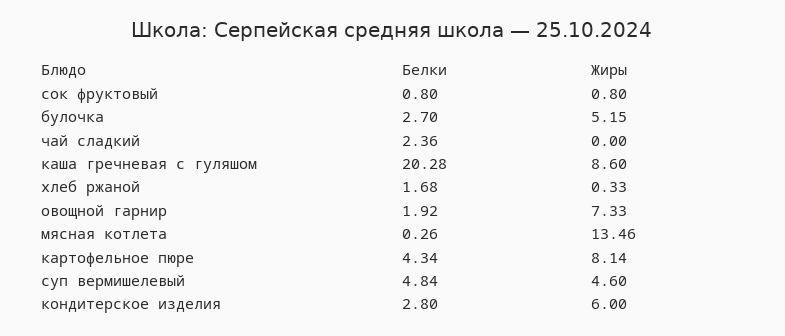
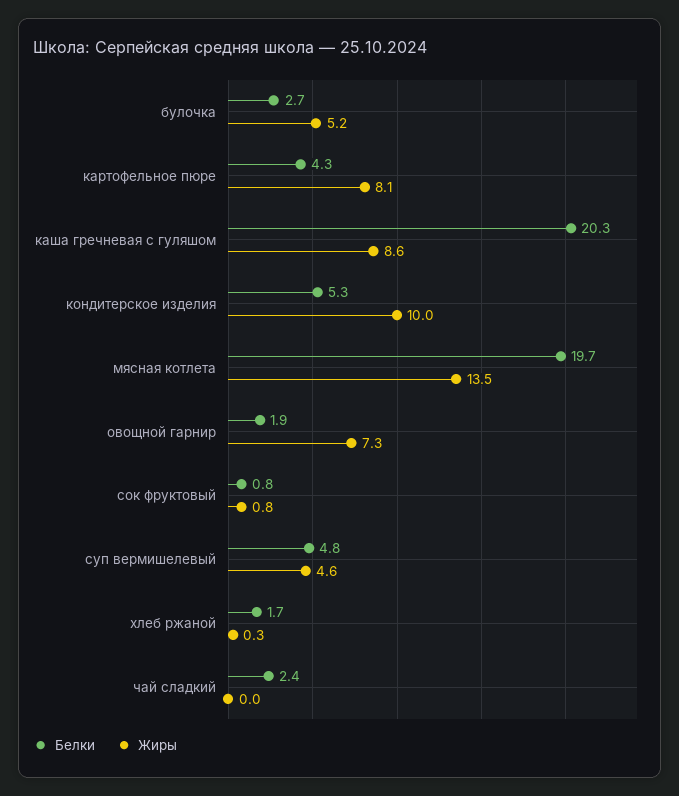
Белки, мясная котлета: 0.26 -> 19.7
Белки, кондитерское изделия: 2.8 -> 5.3
Жиры, кондитерское изделия: 6 -> 10

